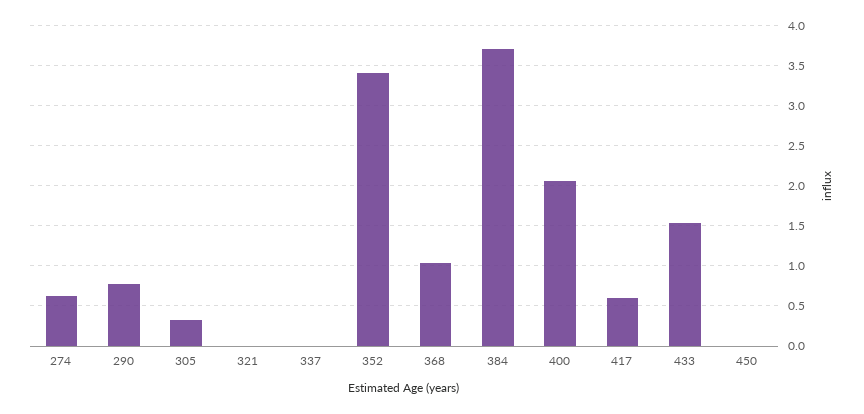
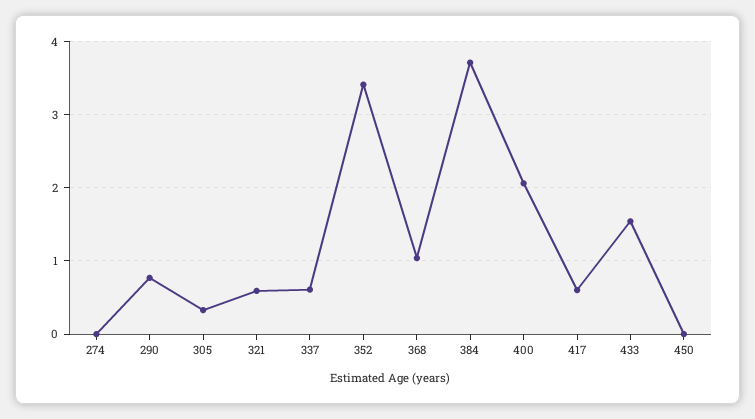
274: 0.6 -> 0
321: 0 -> 0.6
337: 0 -> 0.6

